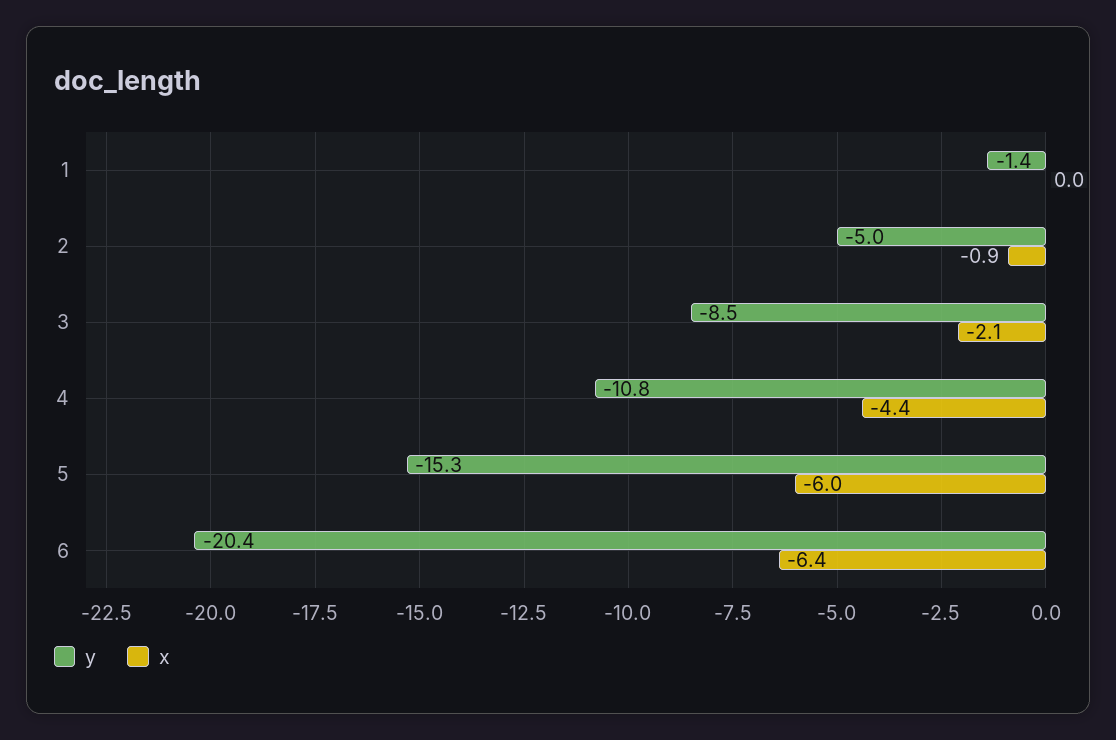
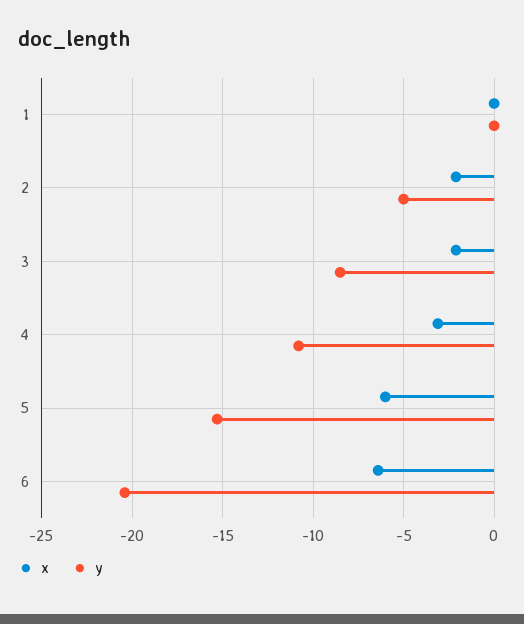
y, 1: -1.4 -> 0
x, 2: -0.9 -> -2
x, 4: -4.4 -> -3

